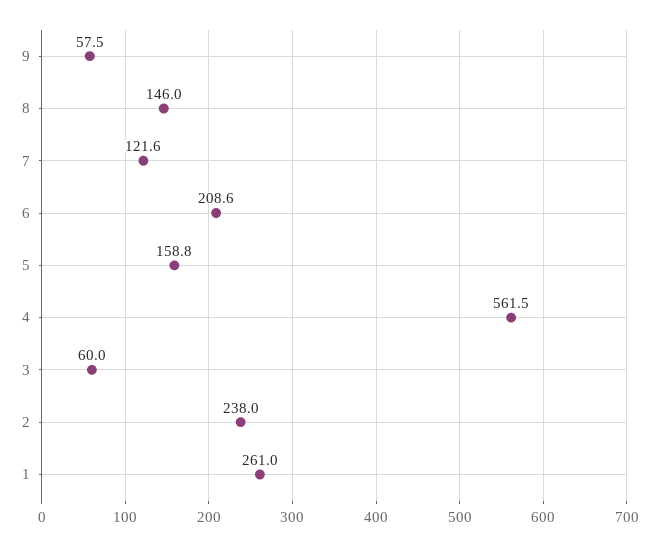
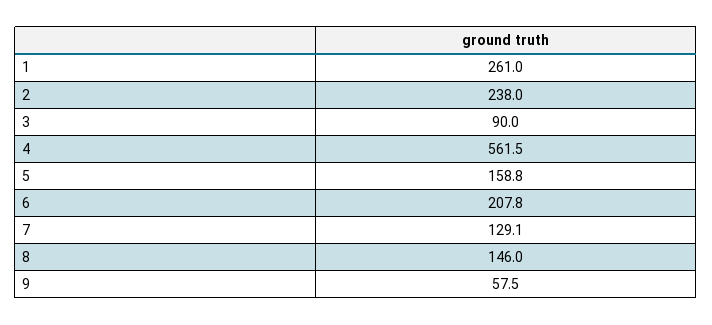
7: 121.6 -> 129.1
6: 208.6 -> 207.8
3: 60 -> 90

